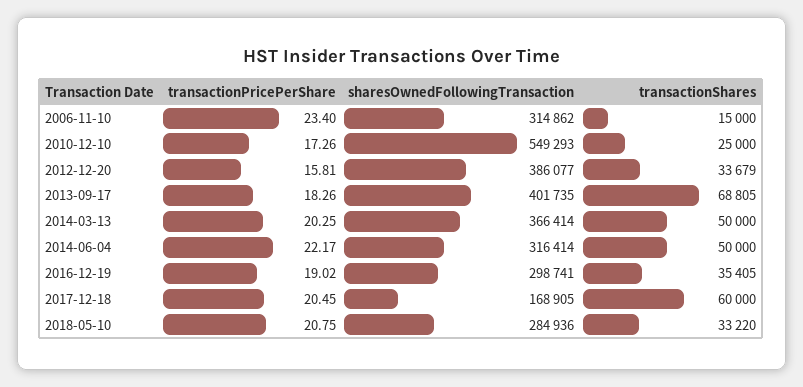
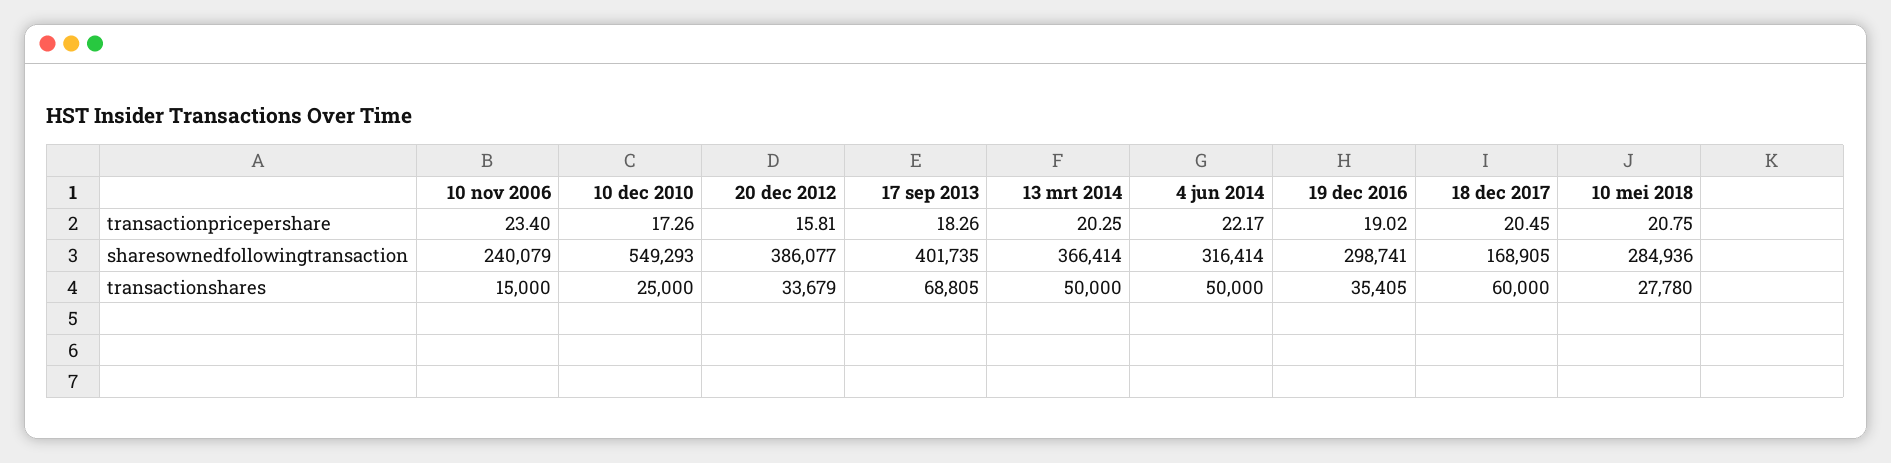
sharesOwnedFollowingTransaction, 2006-11-10: 314862 -> 240079
transactionShares, 2018-05-10: 33220 -> 27780

